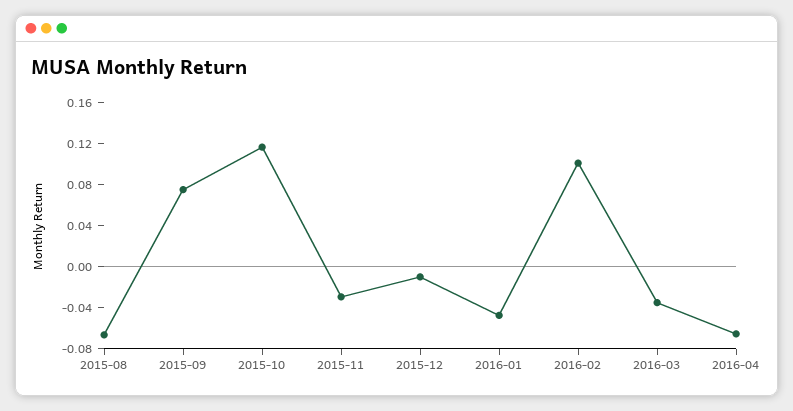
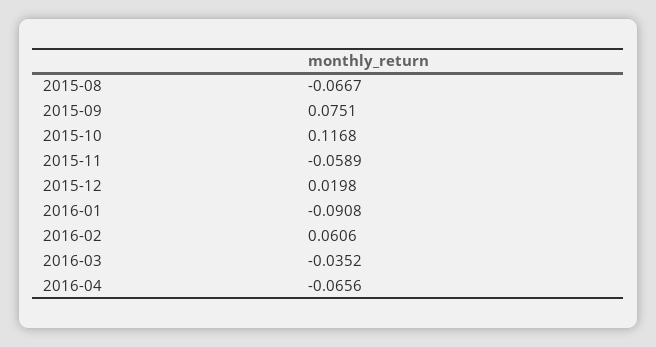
2015-11: -0.03 -> -0.0589
2015-12: -0.01 -> 0.0198
2016-01: -0.05 -> -0.0908
2016-02: 0.1 -> 0.0606

